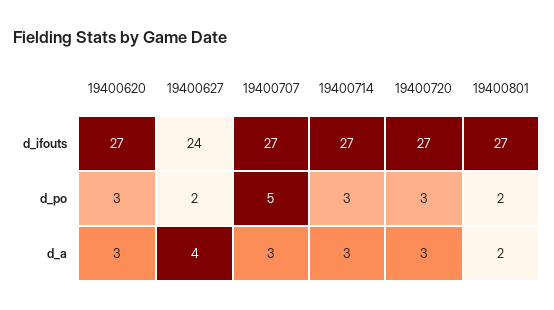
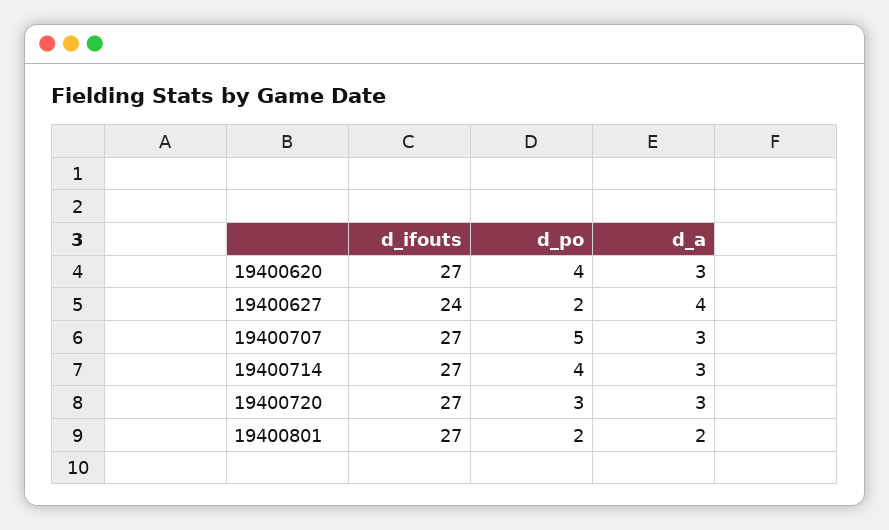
19400620, d_po: 3 -> 4
19400714, d_po: 3 -> 4

